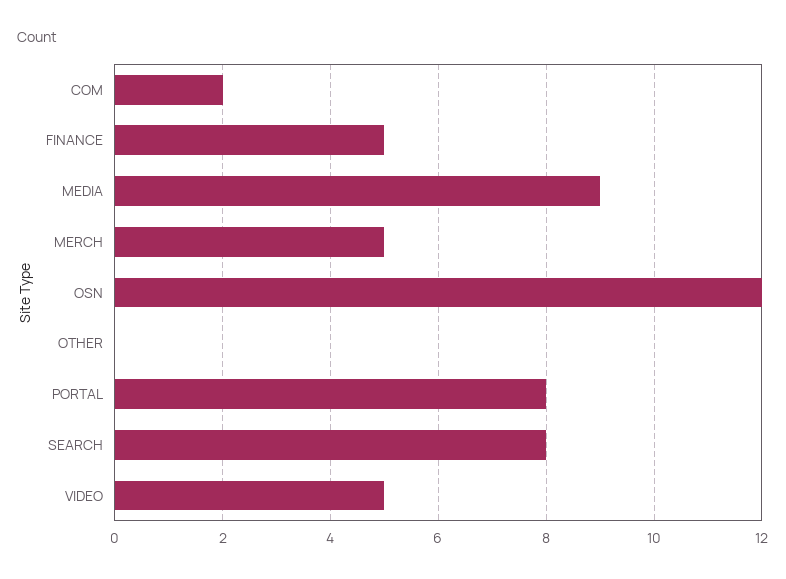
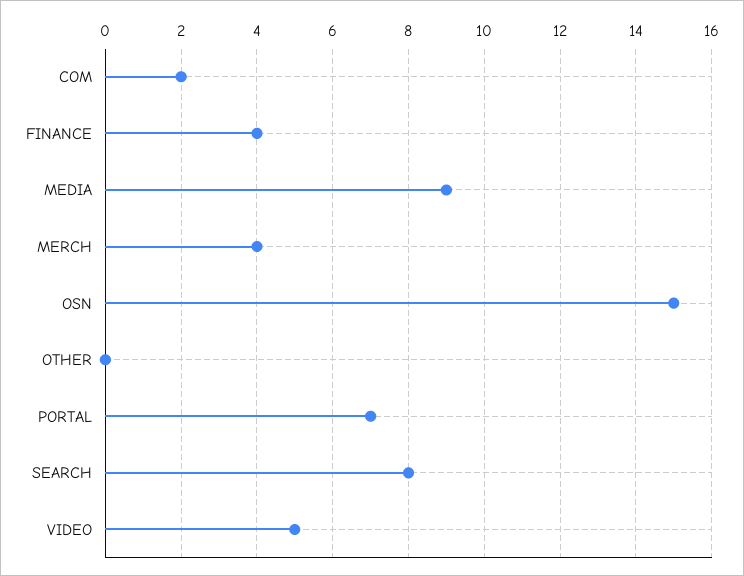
FINANCE: 5 -> 4
MERCH: 5 -> 4
OSN: 12 -> 15
PORTAL: 8 -> 7

